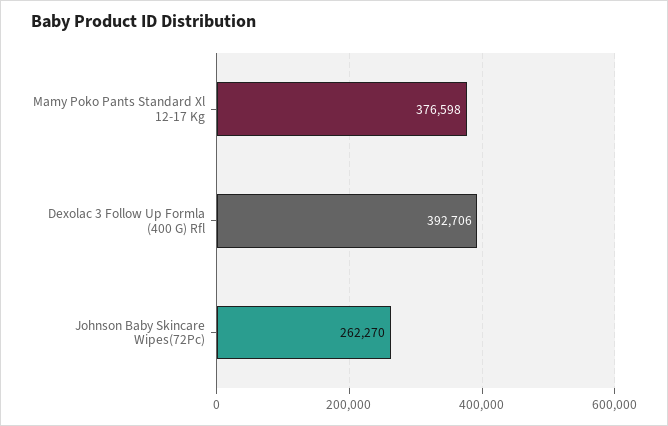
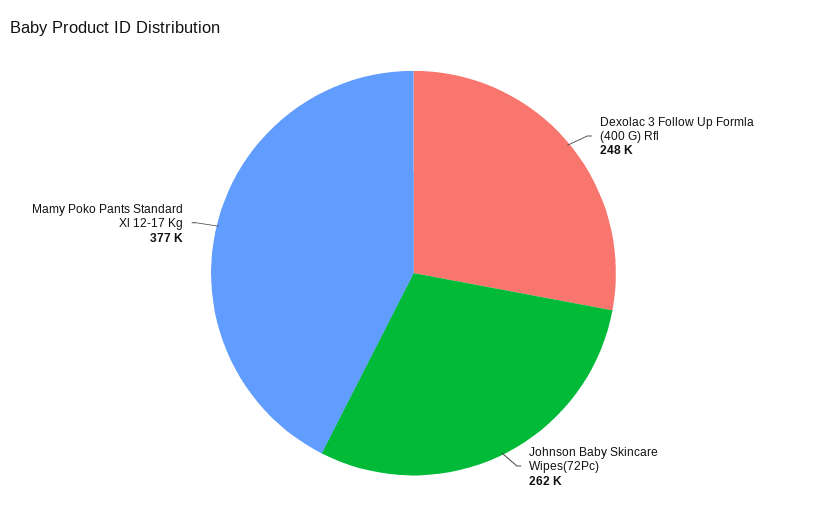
Dexolac 3 Follow Up Formla (400 G) Rfl: 392706 -> 248000

